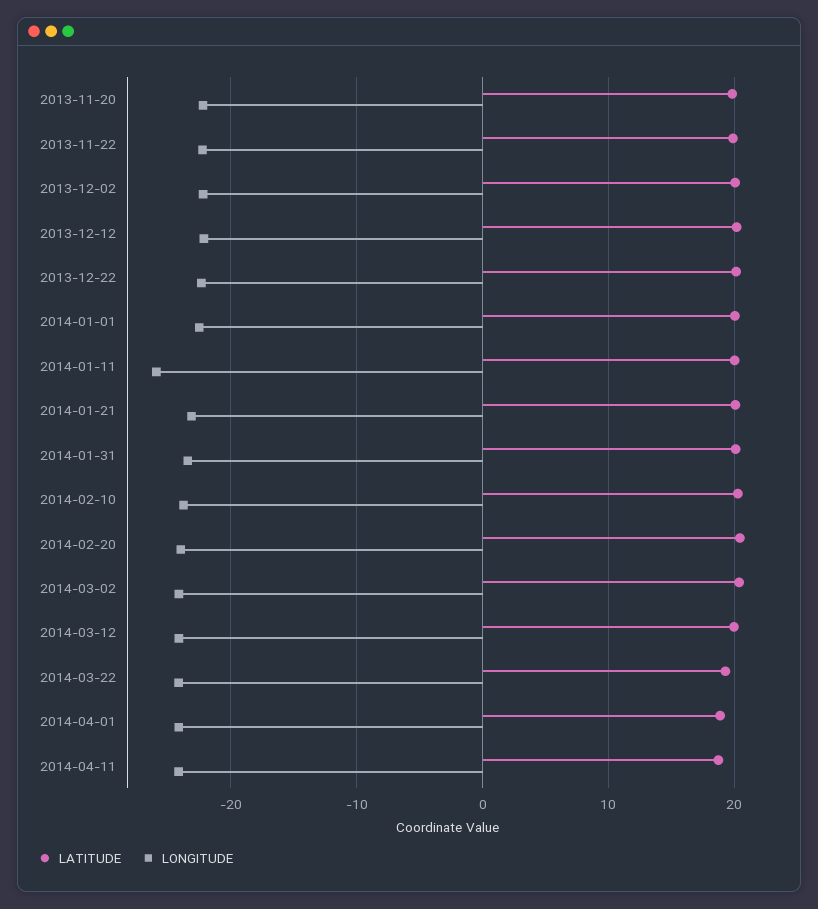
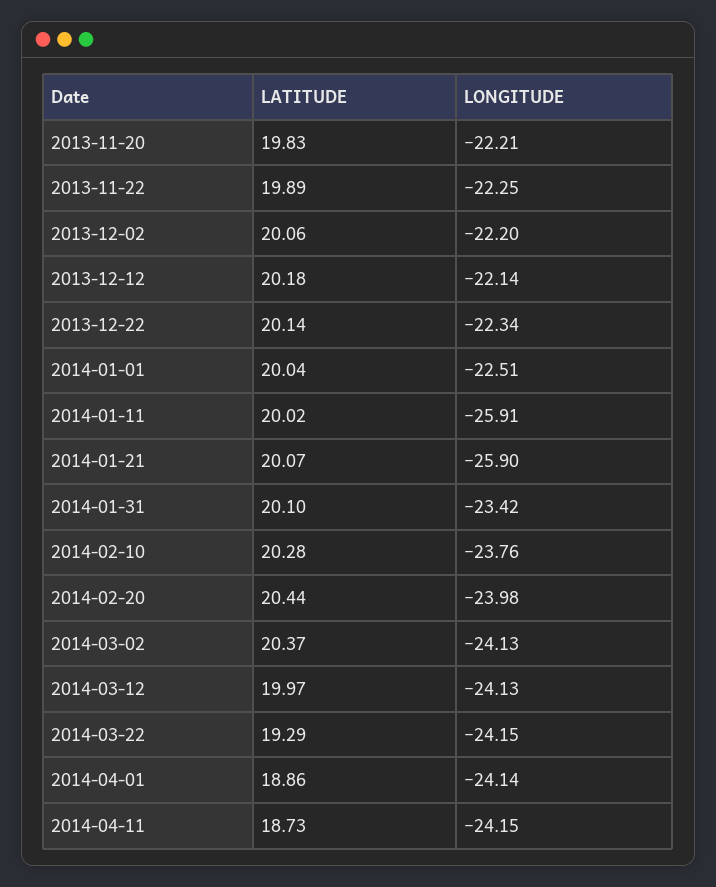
LONGITUDE, 2014-01-21: -23 -> -25.9

